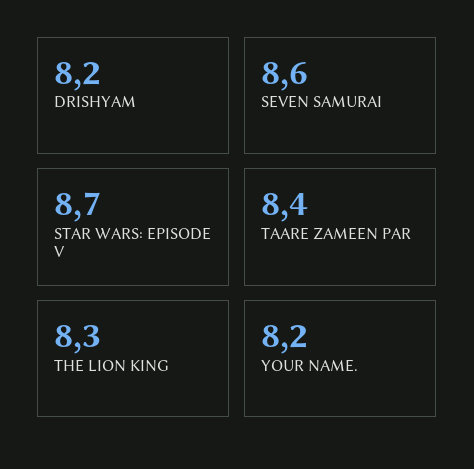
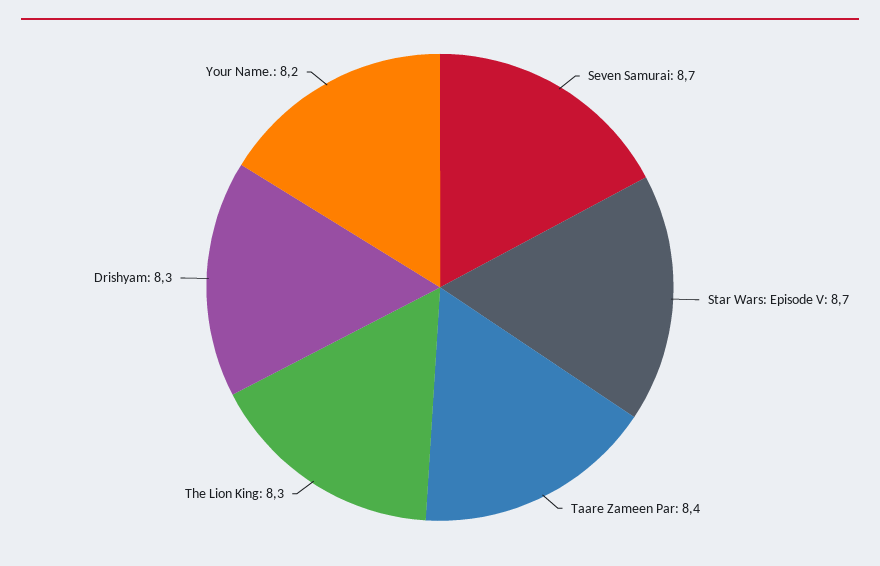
DRISHYAM: 8.2 -> 8.3
SEVEN SAMURAI: 8.6 -> 8.7

